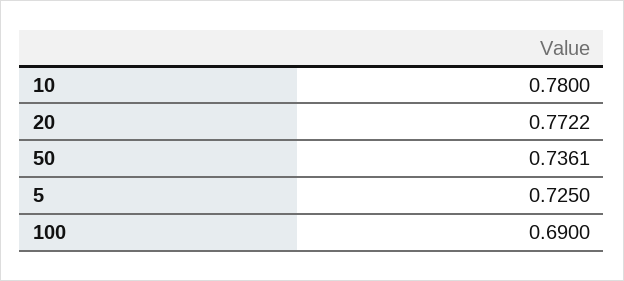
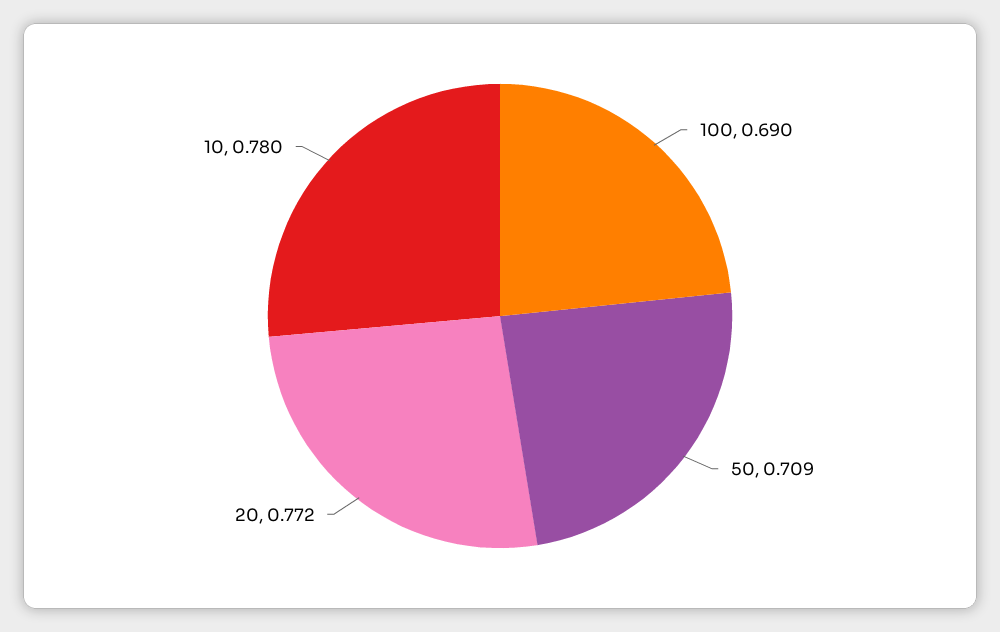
50: 0.7361 -> 0.709
5: 0.725 -> none

